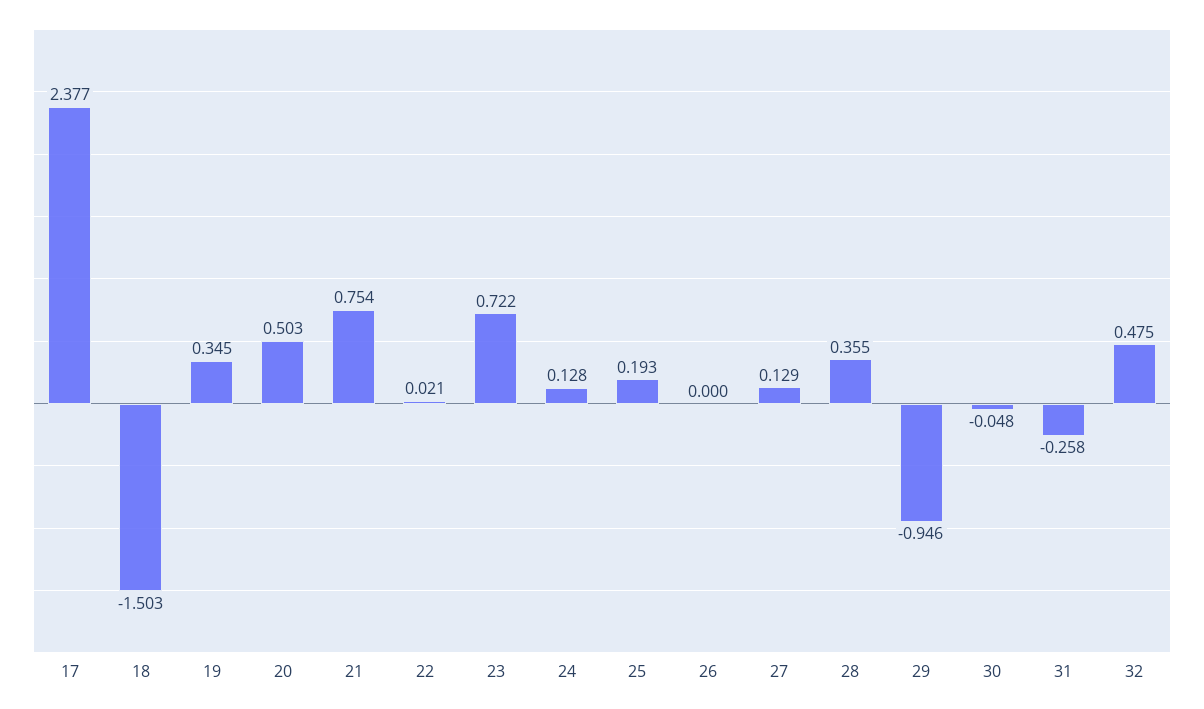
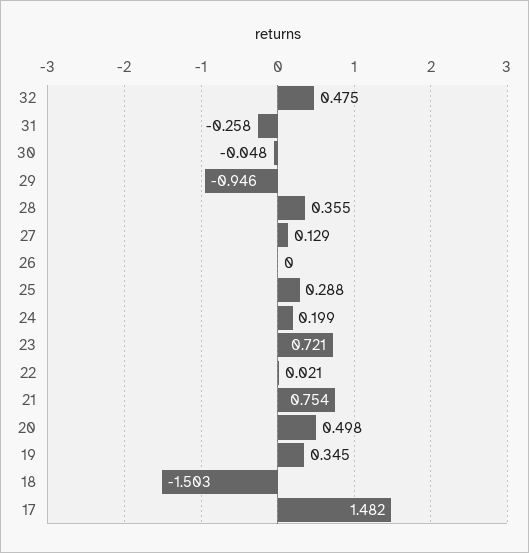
17: 2.377 -> 1.482
20: 0.503 -> 0.498
23: 0.722 -> 0.721
24: 0.128 -> 0.199
25: 0.193 -> 0.288

